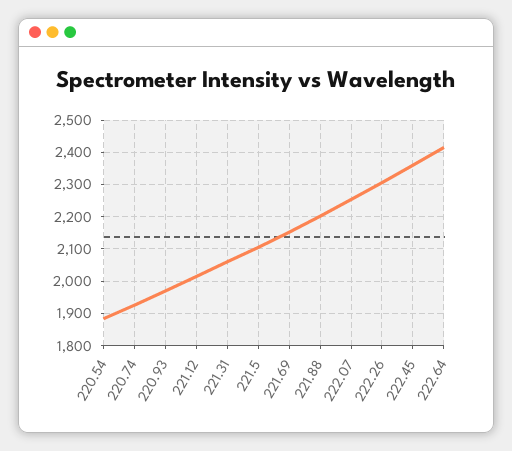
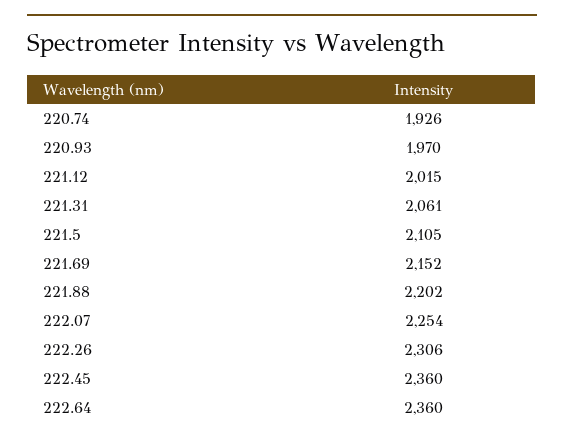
220.54: 1880 -> none
222.64: 2420 -> 2360

